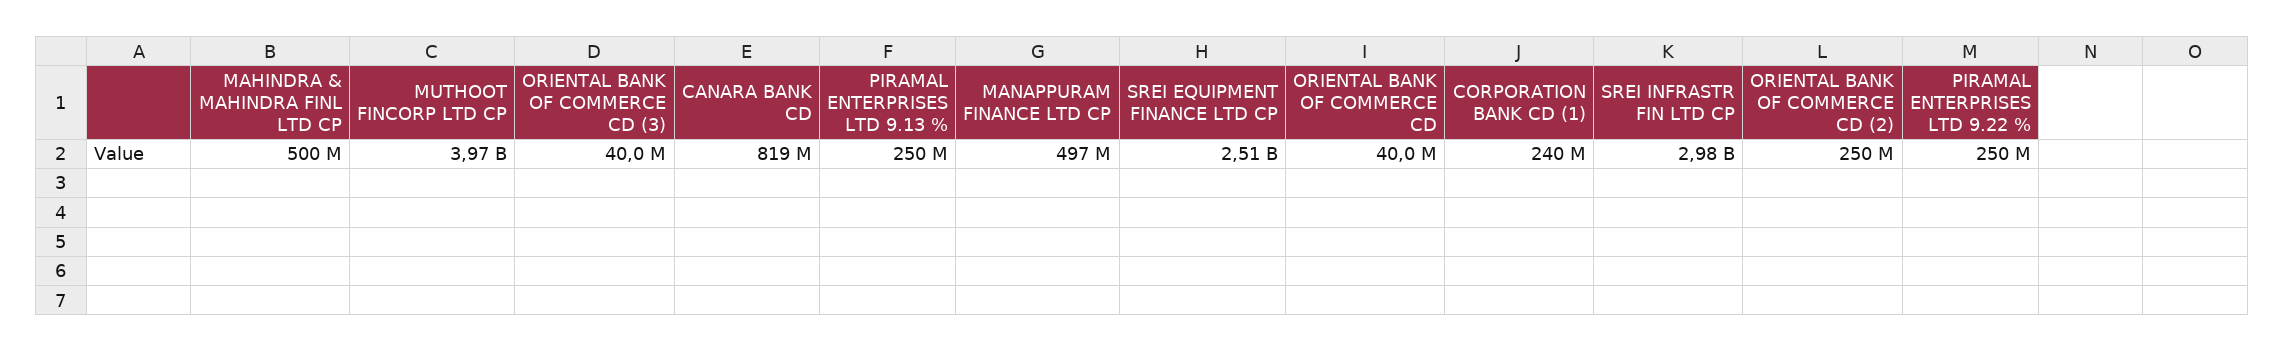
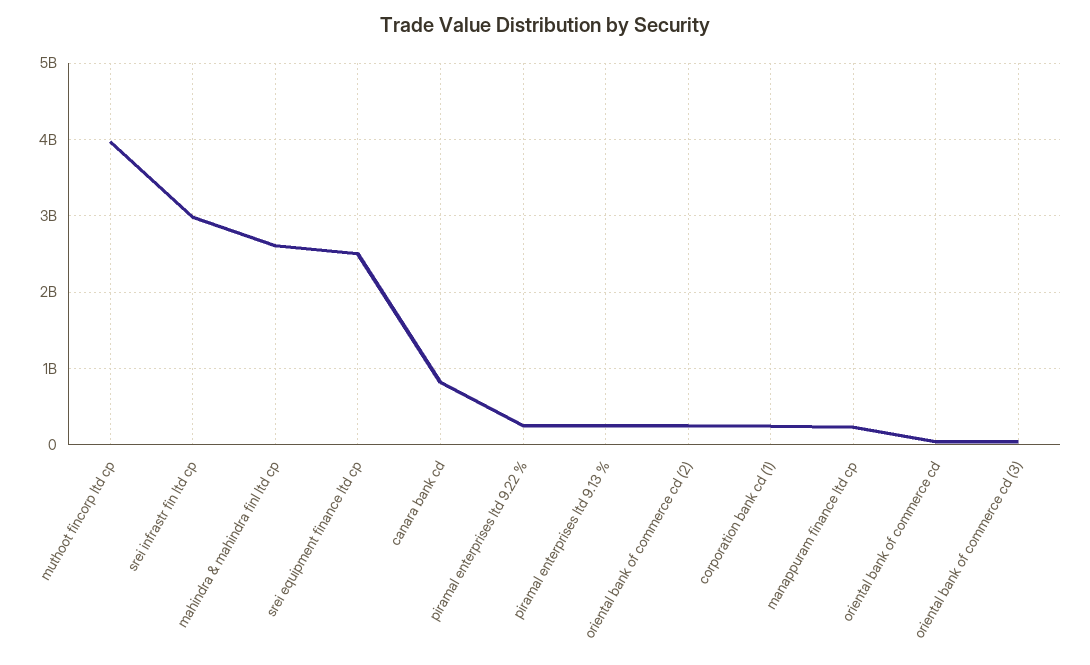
MAHINDRA & MAHINDRA FINL LTD CP: 500000000 -> 2600000000
MANAPPURAM FINANCE LTD CP: 497000000 -> 200000000

